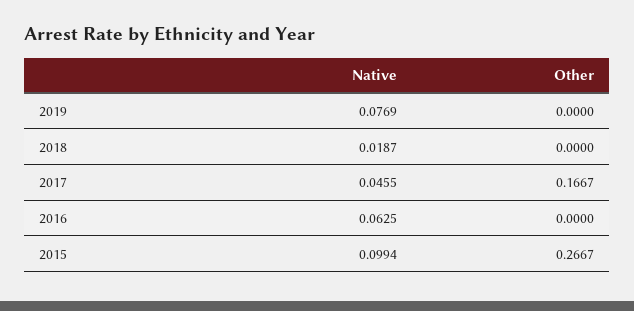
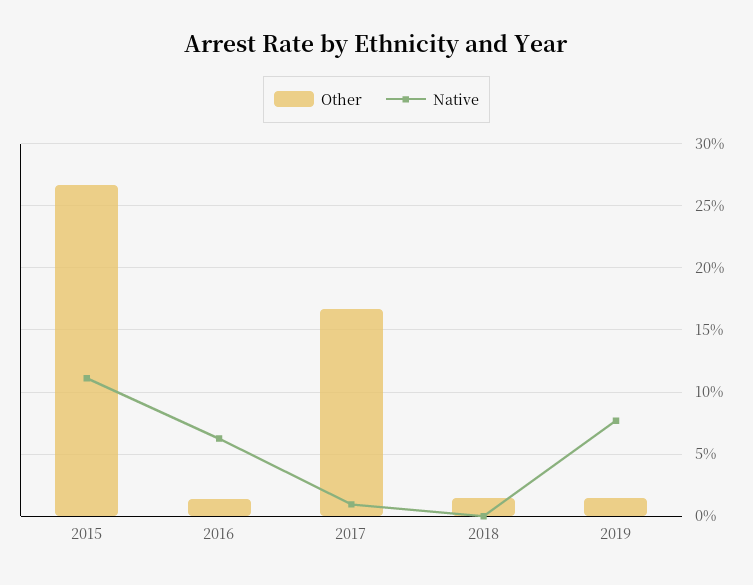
Other, 2019: 0 -> 0.015
Native, 2018: 0.0187 -> 0
Other, 2018: 0 -> 0.015
Native, 2017: 0.0455 -> 0.01
Other, 2016: 0 -> 0.015
Native, 2015: 0.0994 -> 0.11

